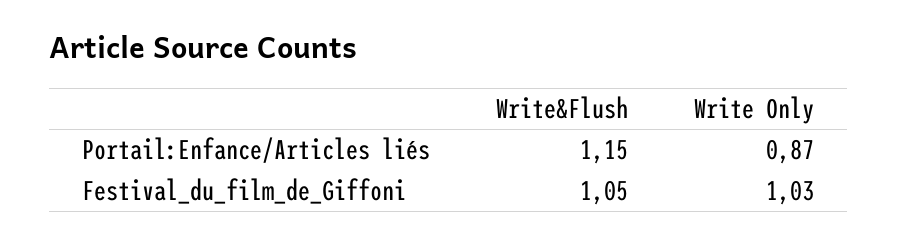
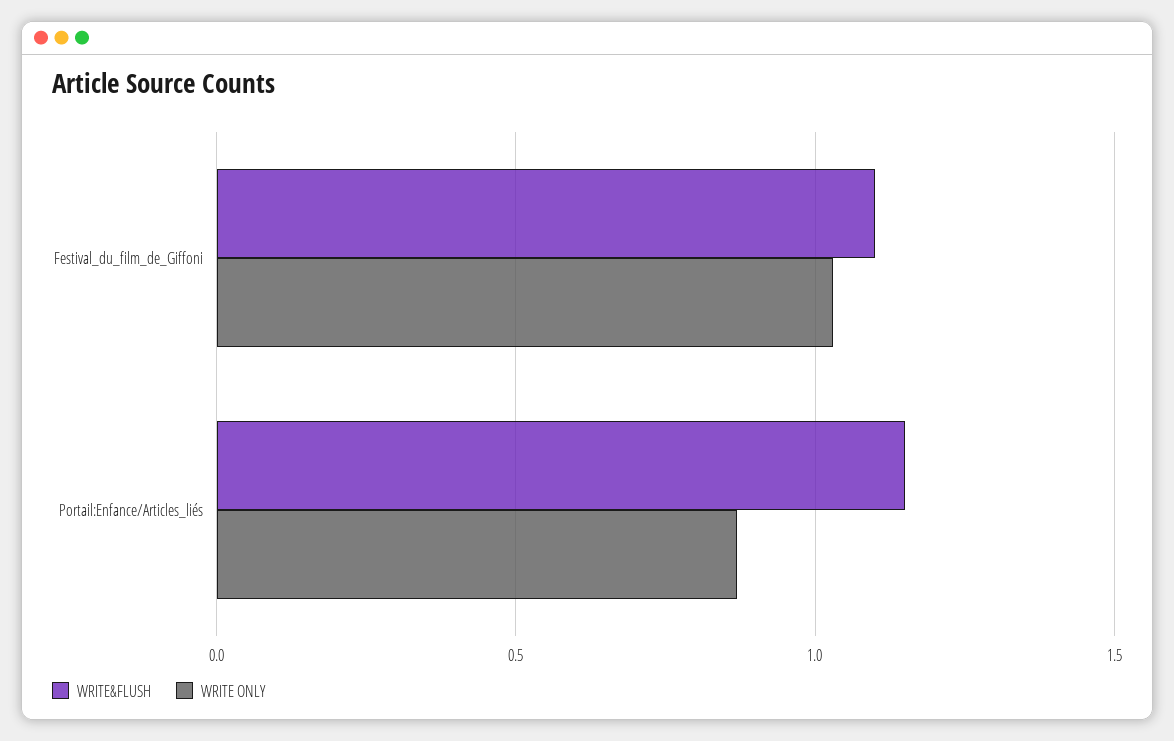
Write&Flush, Festival_du_film_de_Giffoni: 1.05 -> 1.1

